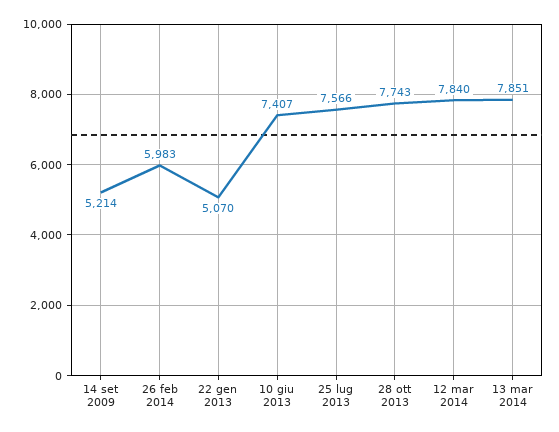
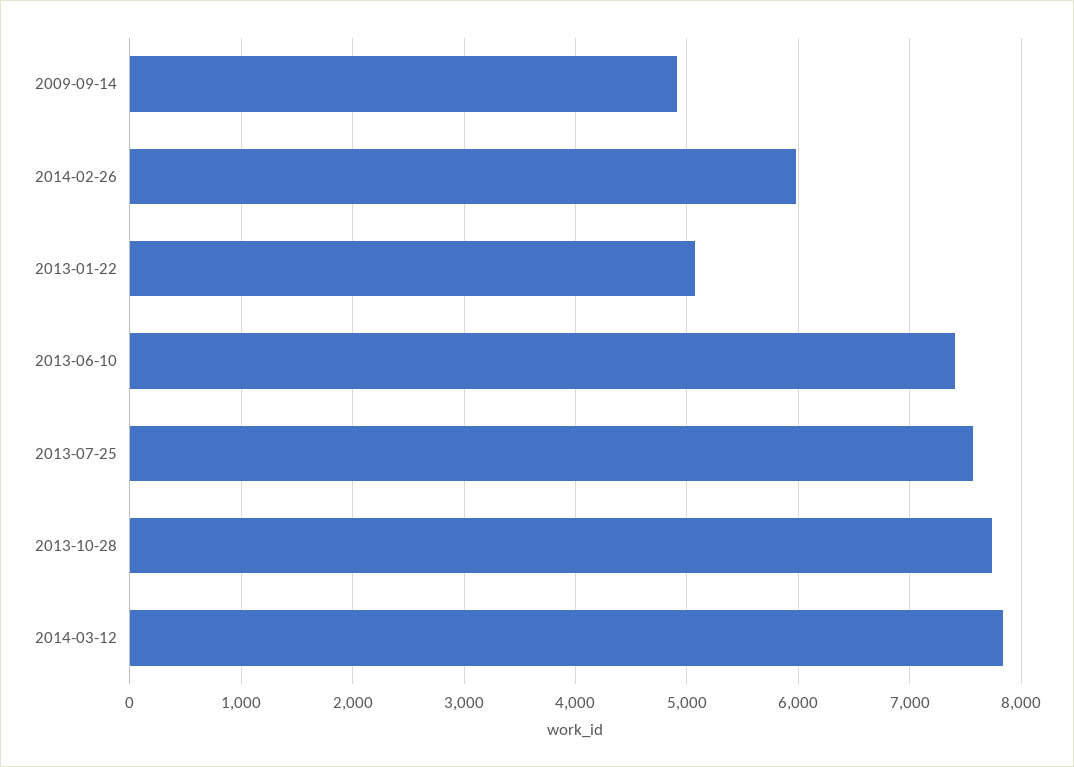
14 set 2009: 5214 -> 4900
13 mar 2014: 7851 -> none

